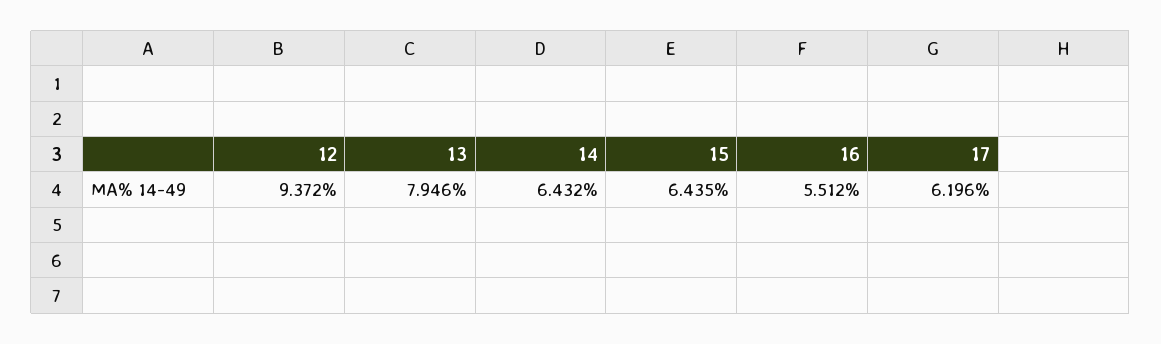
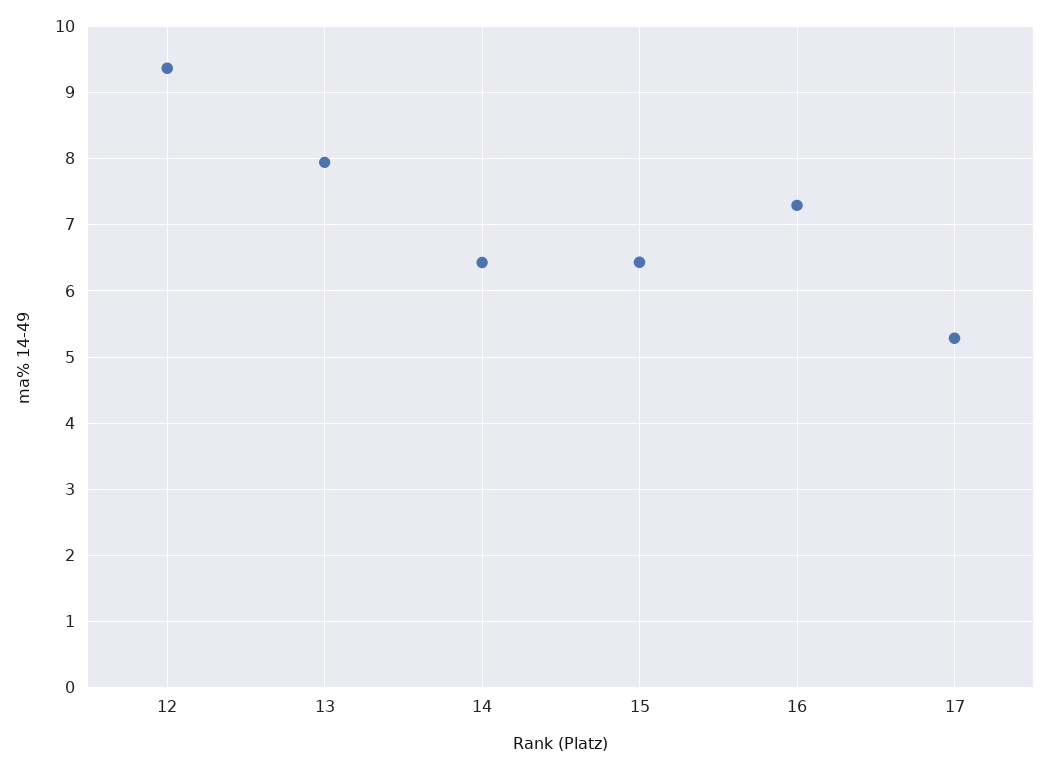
16: 5.512 -> 7.3
17: 6.196 -> 5.3

